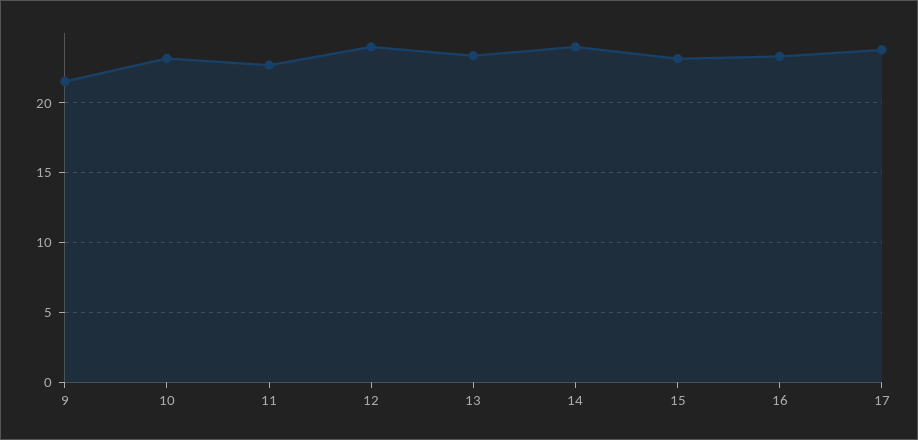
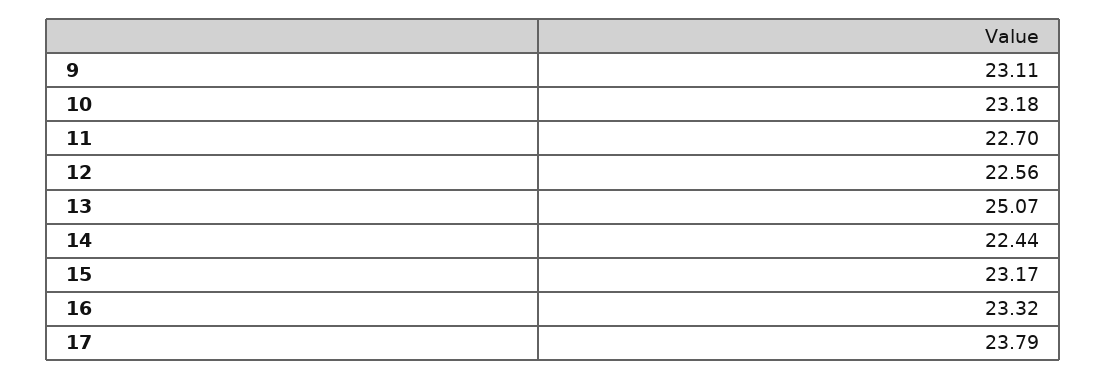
9: 21.5 -> 23.11
12: 24 -> 22.56
13: 23.5 -> 25.07
14: 24 -> 22.44

